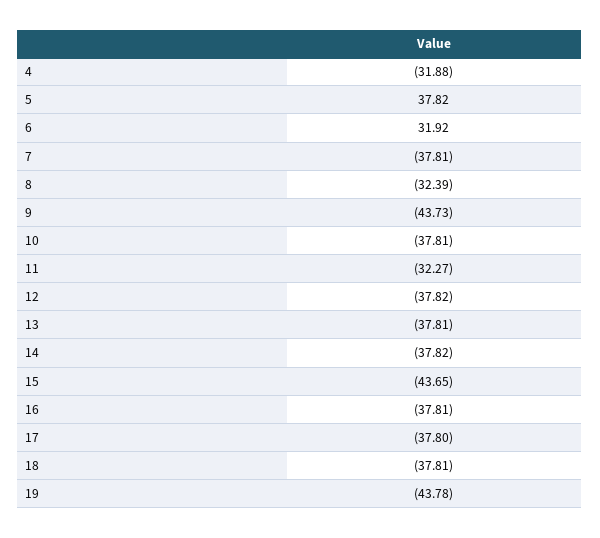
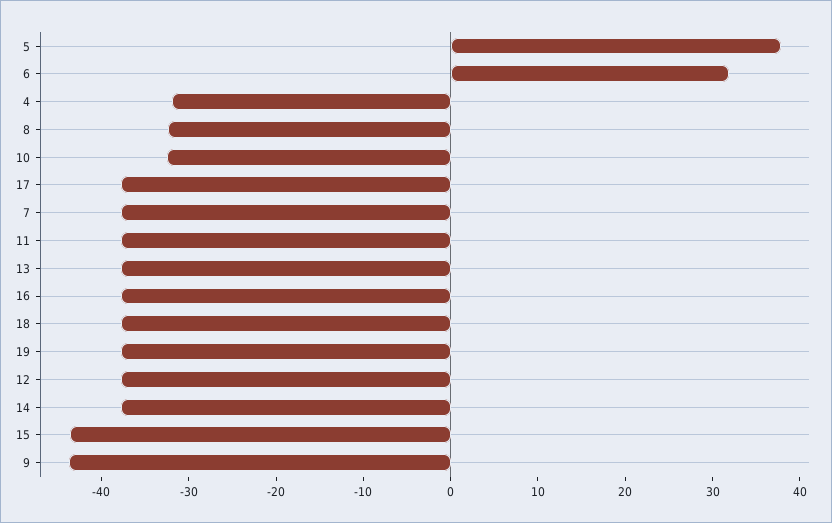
10: -37.81 -> -32
11: -32.27 -> -38
19: -43.78 -> -38

